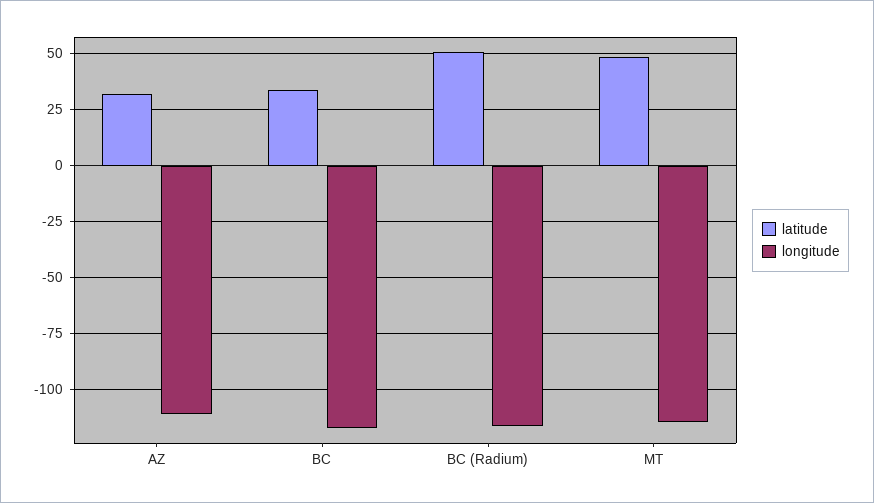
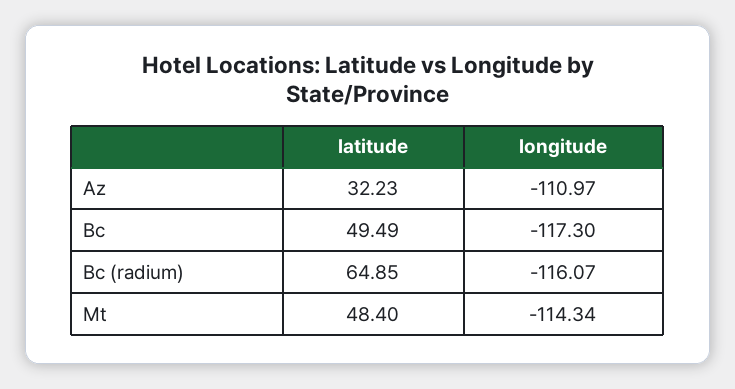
latitude, BC: 35 -> 49.49
latitude, BC (Radium): 50 -> 64.85

